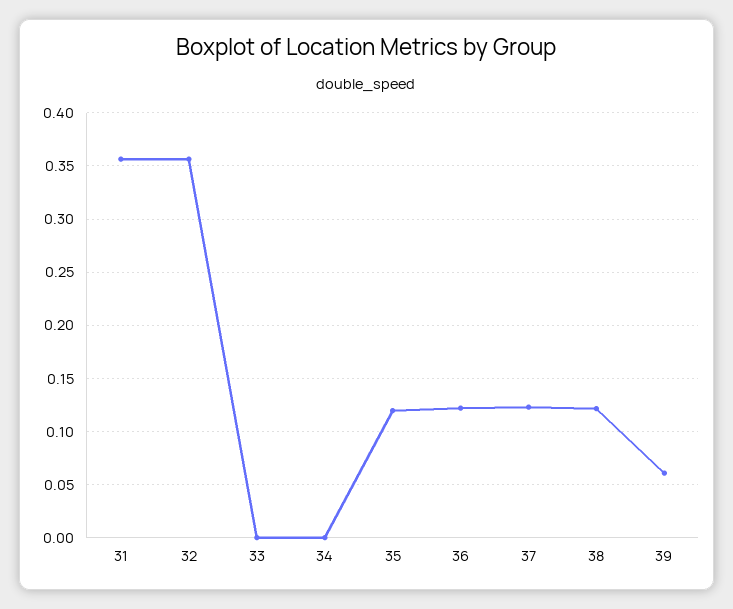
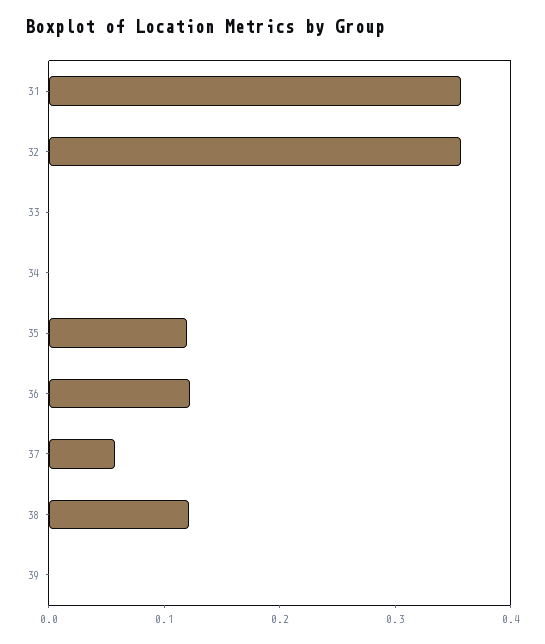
37: 0.12 -> 0.06
39: 0.06 -> 0

